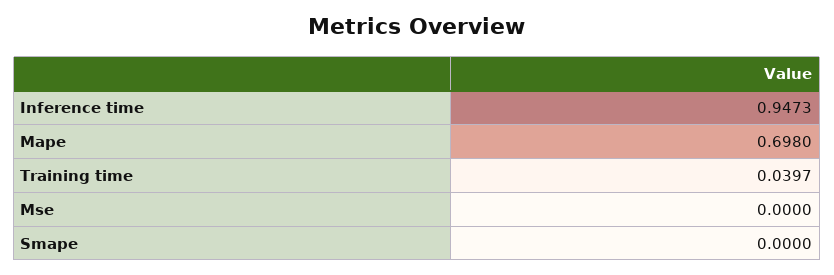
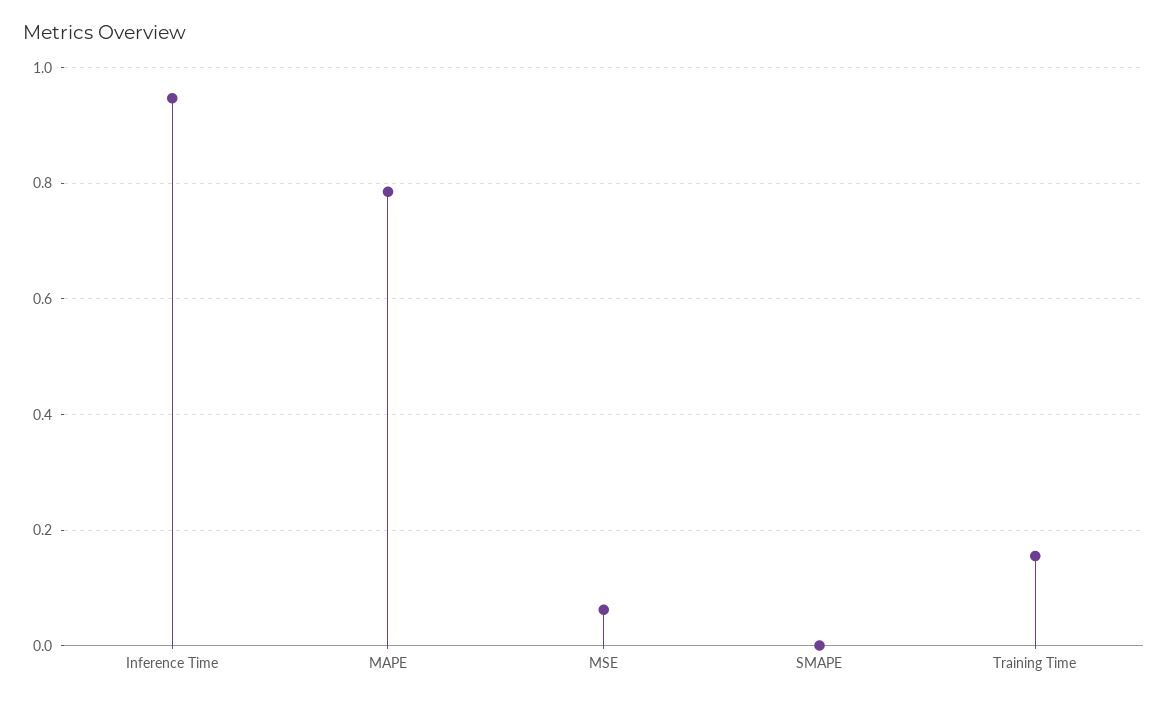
Mape: 0.698 -> 0.78
Training time: 0.0397 -> 0.16
Mse: 0 -> 0.06

